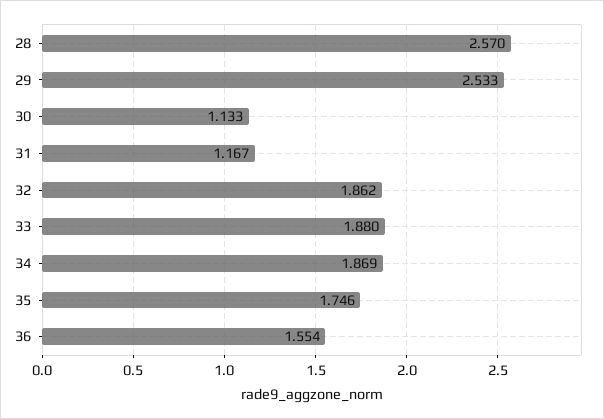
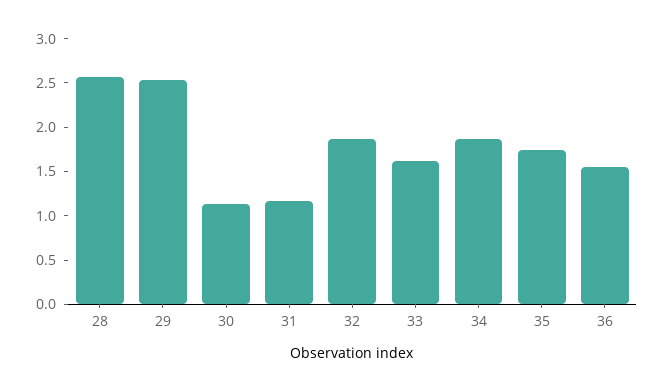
33: 1.88 -> 1.6

